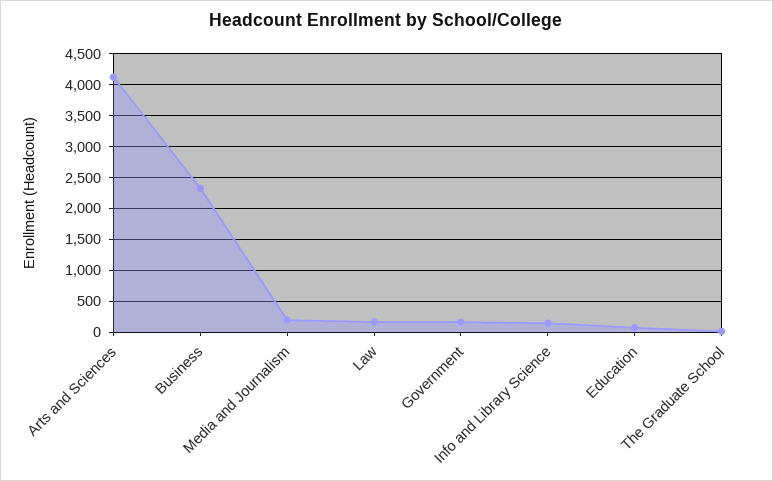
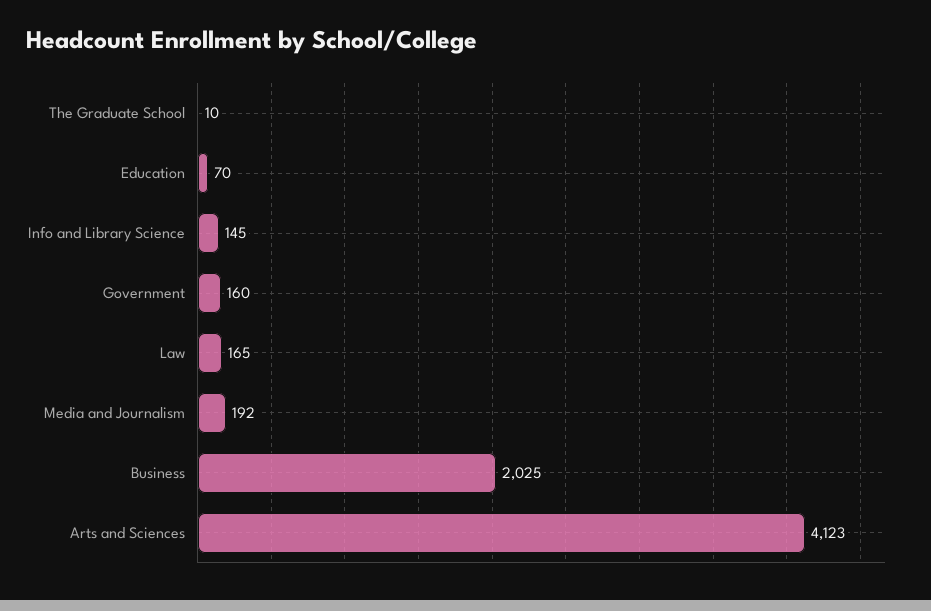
Business: 2300 -> 2025

